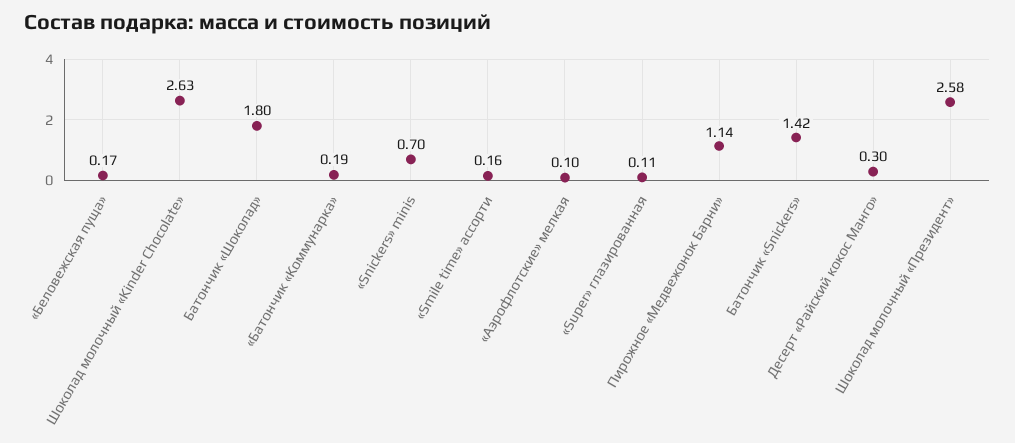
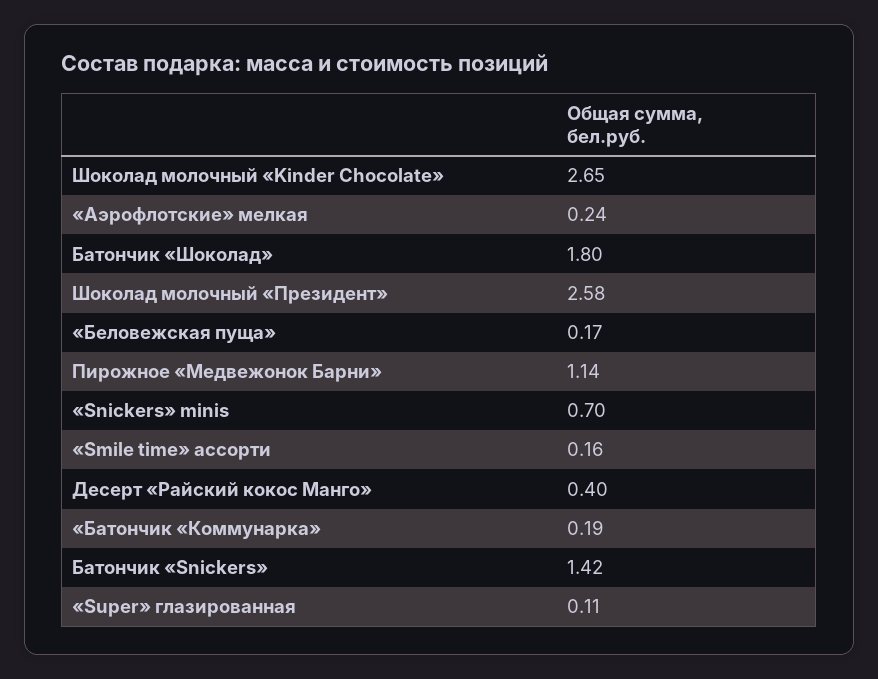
Шоколад молочный «Kinder Chocolate»: 2.63 -> 2.65
«Аэрофлотские» мелкая: 0.1 -> 0.24
Десерт «Райский кокос Манго»: 0.3 -> 0.4

